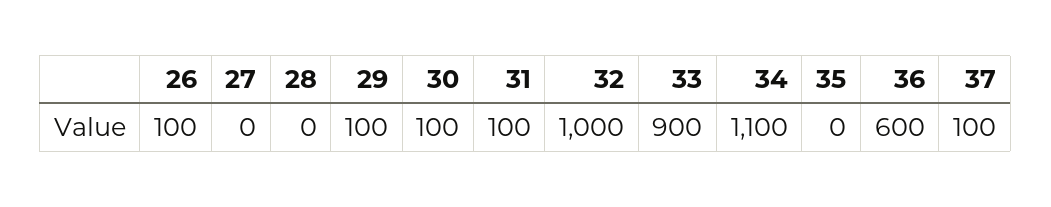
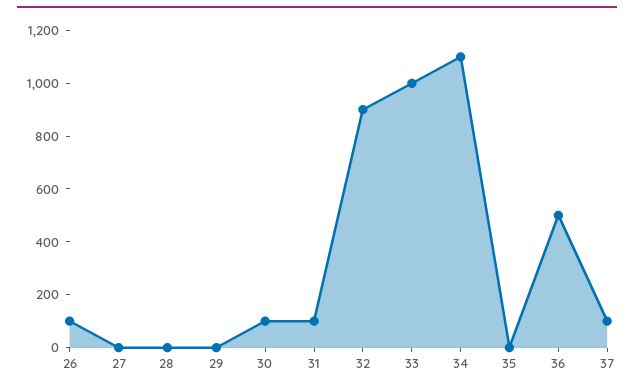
29: 100 -> 0
32: 1000 -> 900
33: 900 -> 1000
36: 600 -> 500

